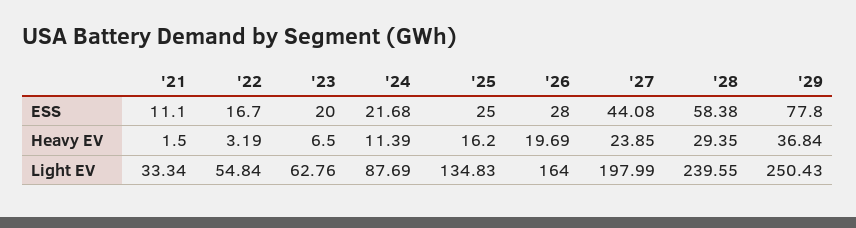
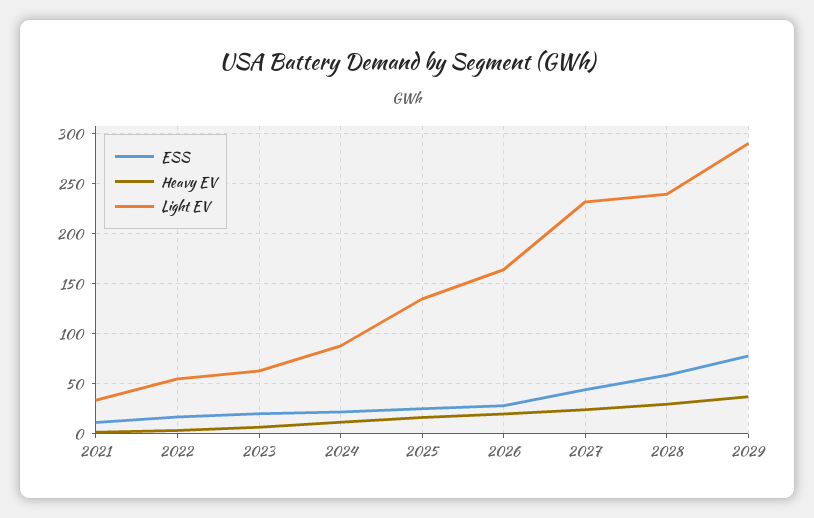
Light EV, '27: 197.99 -> 230
Light EV, '29: 250.43 -> 290

